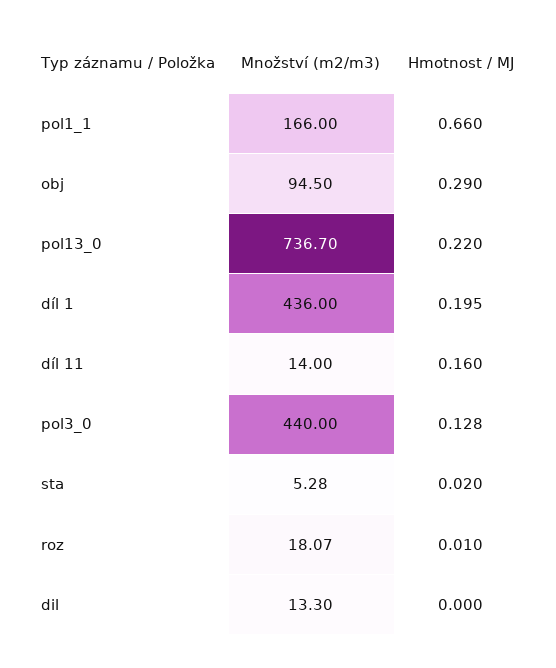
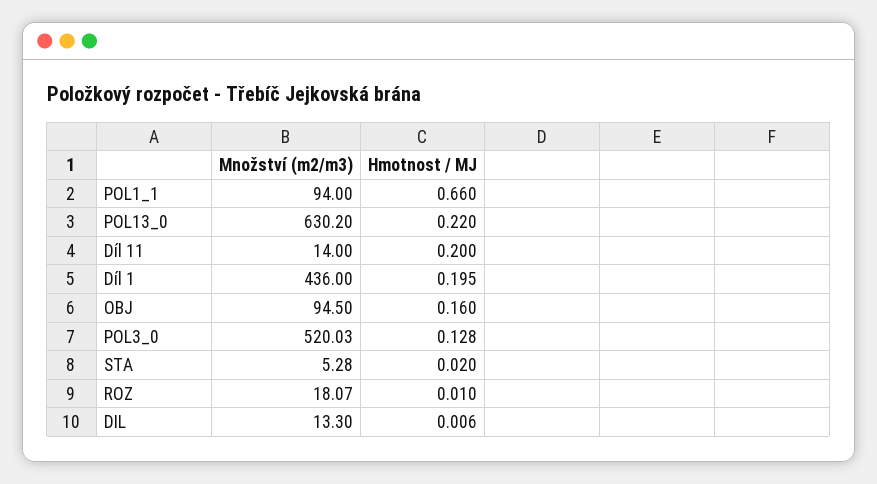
Množství (m2/m3), pol1_1: 166 -> 94
Hmotnost / MJ, obj: 0.29 -> 0.16
Množství (m2/m3), pol13_0: 736.7 -> 630.2
Hmotnost / MJ, díl 11: 0.16 -> 0.2
Množství (m2/m3), pol3_0: 440 -> 520.03
Hmotnost / MJ, dil: 0 -> 0.006

